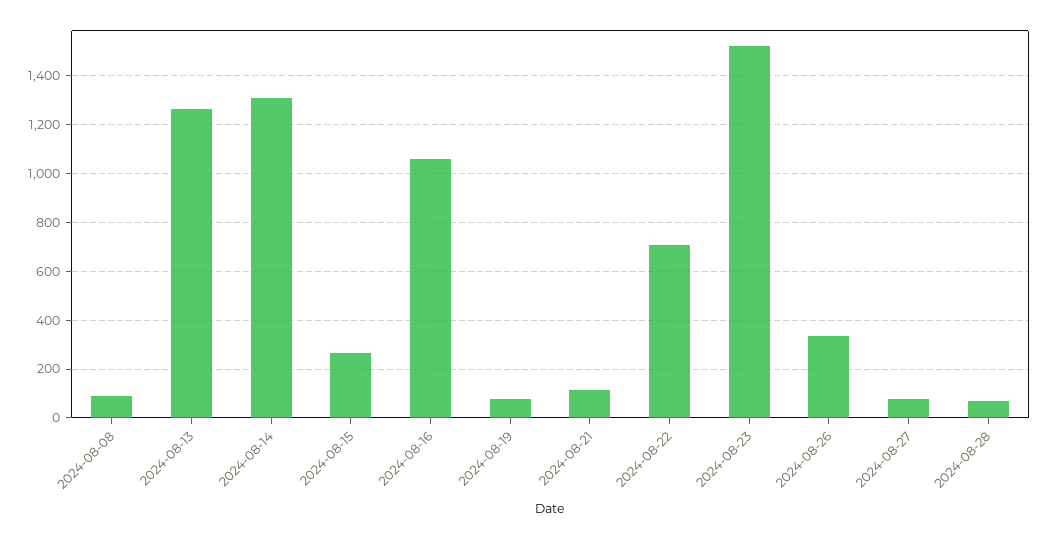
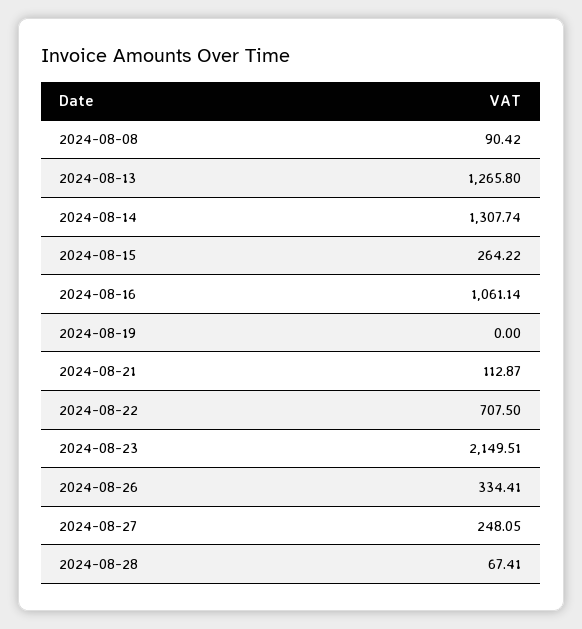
2024-08-19: 75 -> 0
2024-08-23: 1525 -> 2149.51
2024-08-27: 75 -> 248.05

